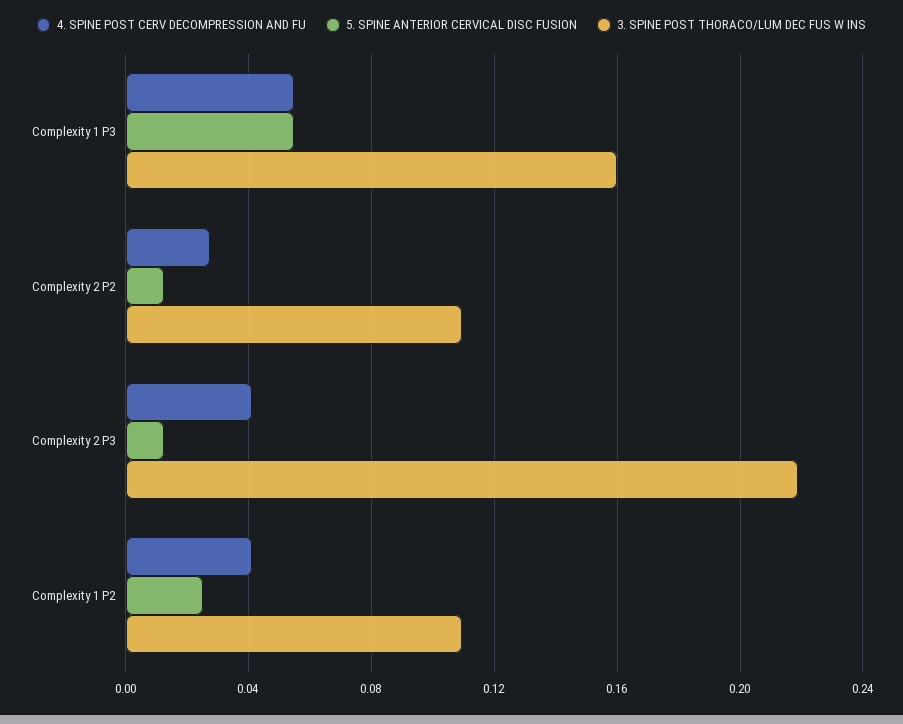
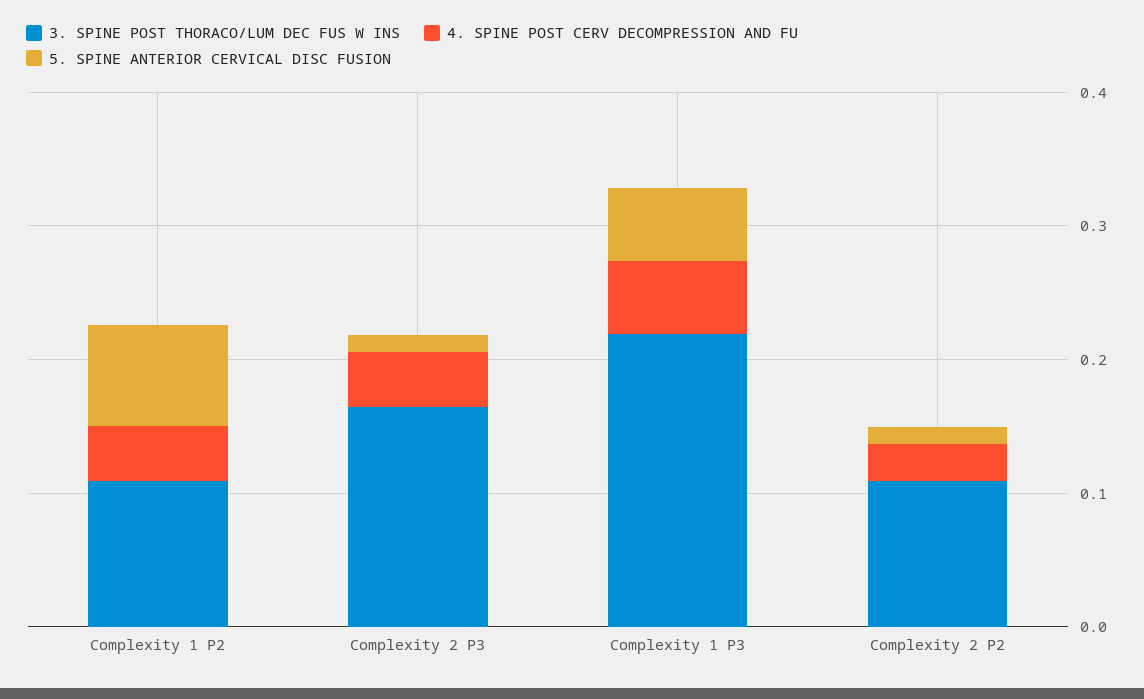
3. SPINE POST THORACO/LUM DEC FUS W INS, Complexity 1 P3: 0.16 -> 0.22
3. SPINE POST THORACO/LUM DEC FUS W INS, Complexity 2 P3: 0.22 -> 0.16
5. SPINE ANTERIOR CERVICAL DISC FUSION, Complexity 1 P2: 0.025 -> 0.08

